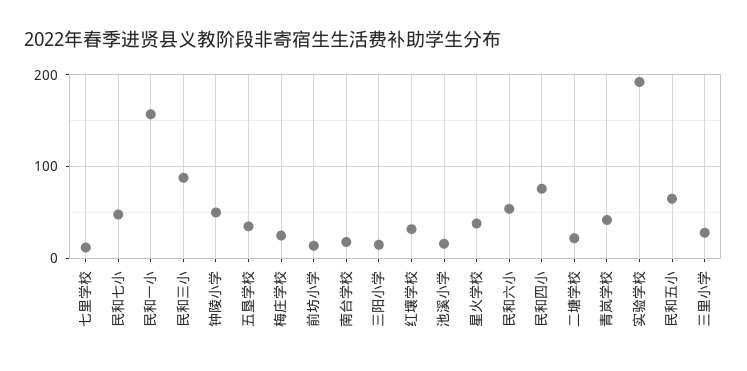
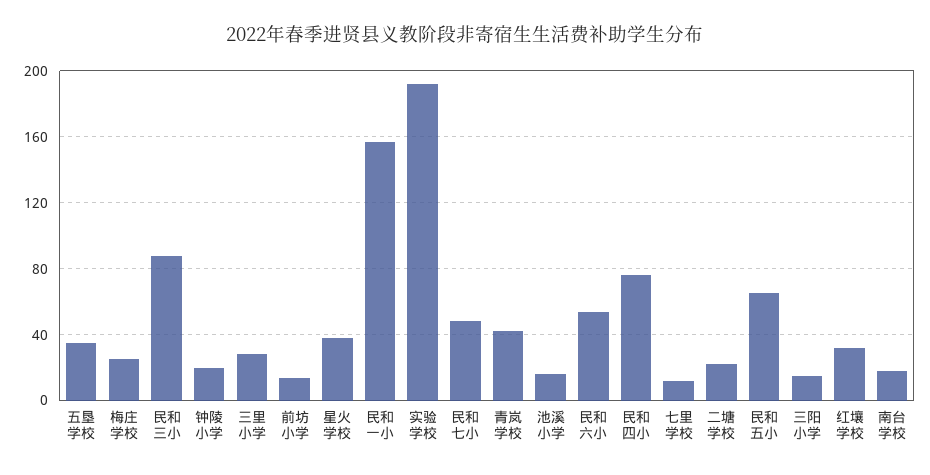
钟陵小学: 50 -> 20

